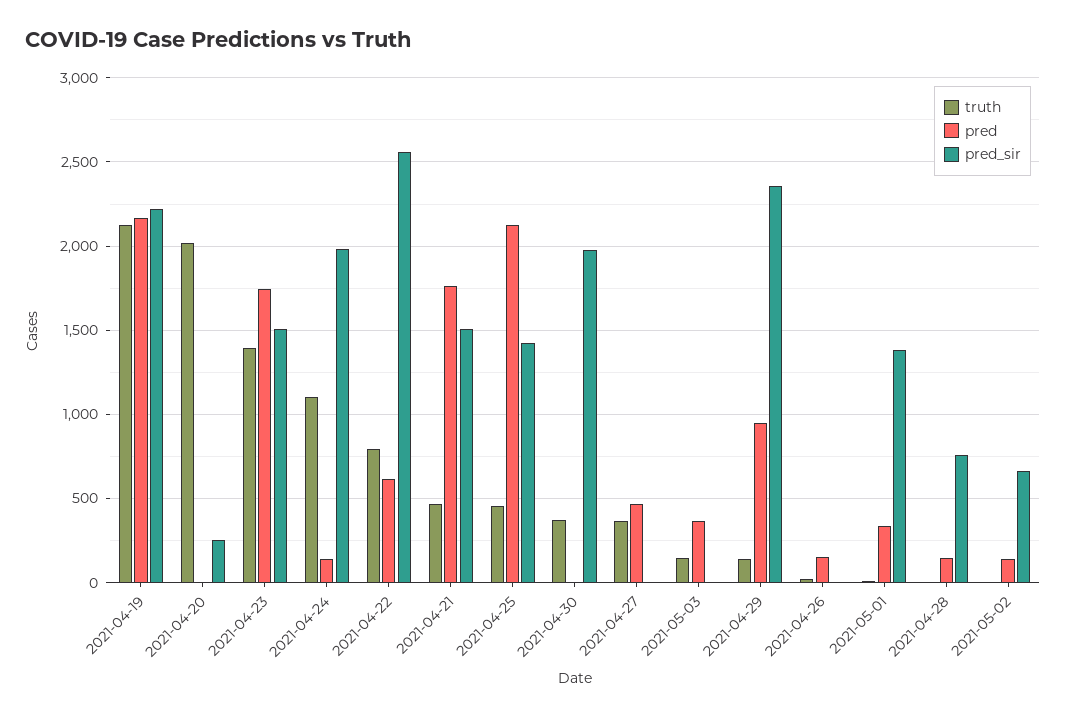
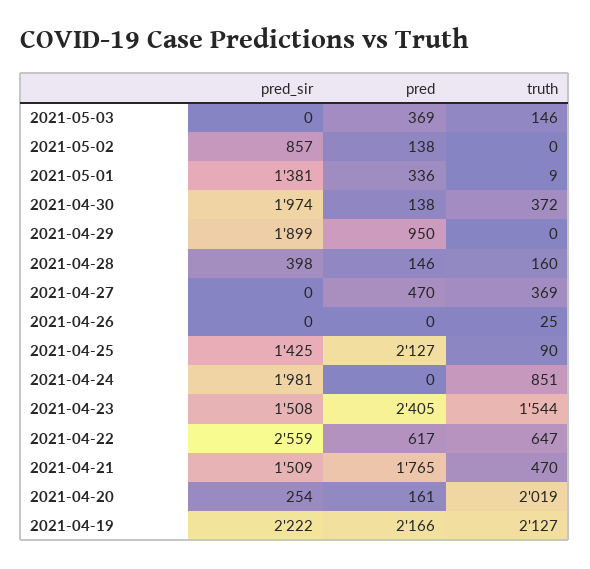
pred, 2021-04-20: 0 -> 161
truth, 2021-04-23: 1400 -> 1544
pred, 2021-04-23: 1750 -> 2405
truth, 2021-04-24: 1100 -> 851
pred, 2021-04-24: 150 -> 0
truth, 2021-04-22: 800 -> 647
truth, 2021-04-25: 450 -> 90
pred, 2021-04-30: 0 -> 138
truth, 2021-04-29: 150 -> 0
pred_sir, 2021-04-29: 2350 -> 1899
pred, 2021-04-26: 150 -> 0
truth, 2021-04-28: 0 -> 160
pred_sir, 2021-04-28: 750 -> 398
pred_sir, 2021-05-02: 650 -> 857

